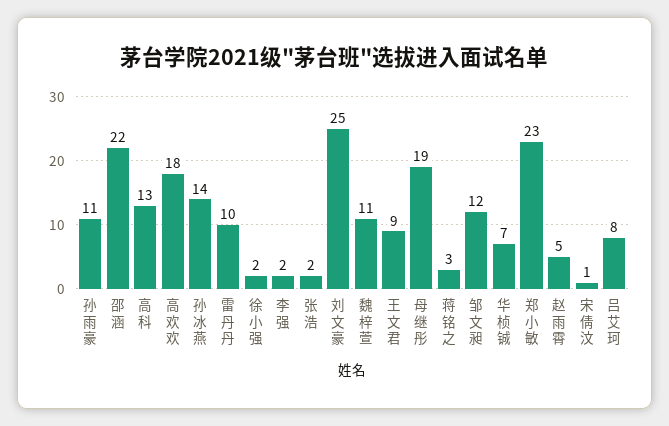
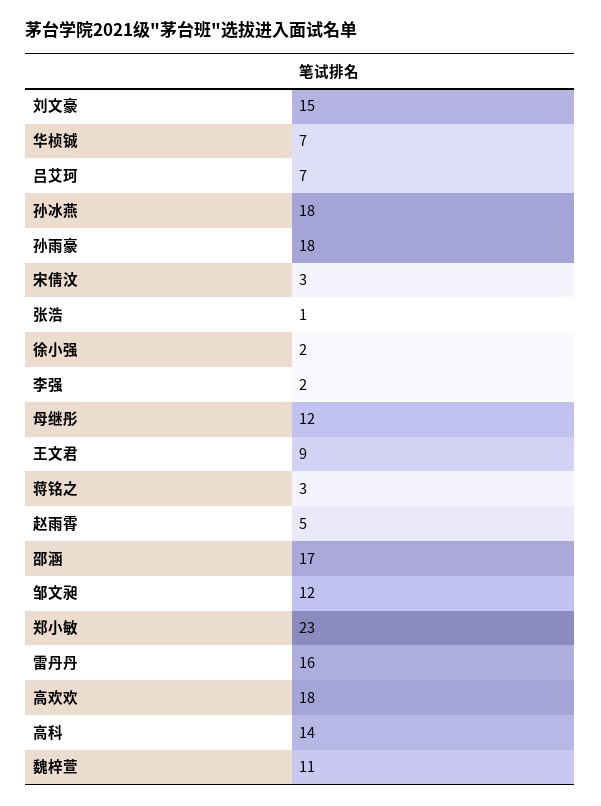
孙雨豪: 11 -> 18
邵涵: 22 -> 17
高科: 13 -> 14
孙冰燕: 14 -> 18
雷丹丹: 10 -> 16
张浩: 2 -> 1
刘文豪: 25 -> 15
母继彤: 19 -> 12
宋倩汶: 1 -> 3
吕艾珂: 8 -> 7

